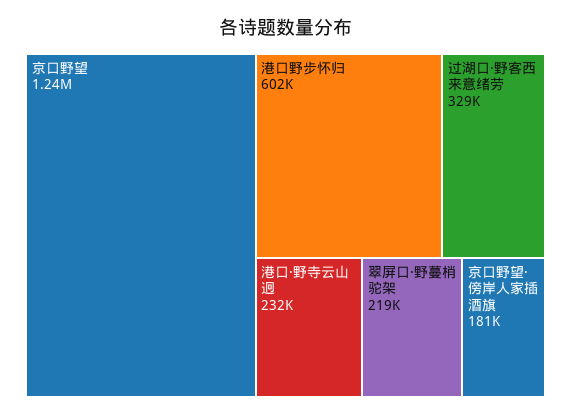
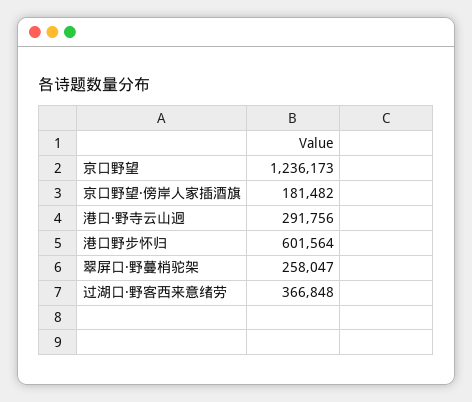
过湖口·野客西来意绪劳: 329000 -> 366848
港口·野寺云山迥: 232000 -> 291756
翠屏口·野蔓梢驼架: 219000 -> 258047

